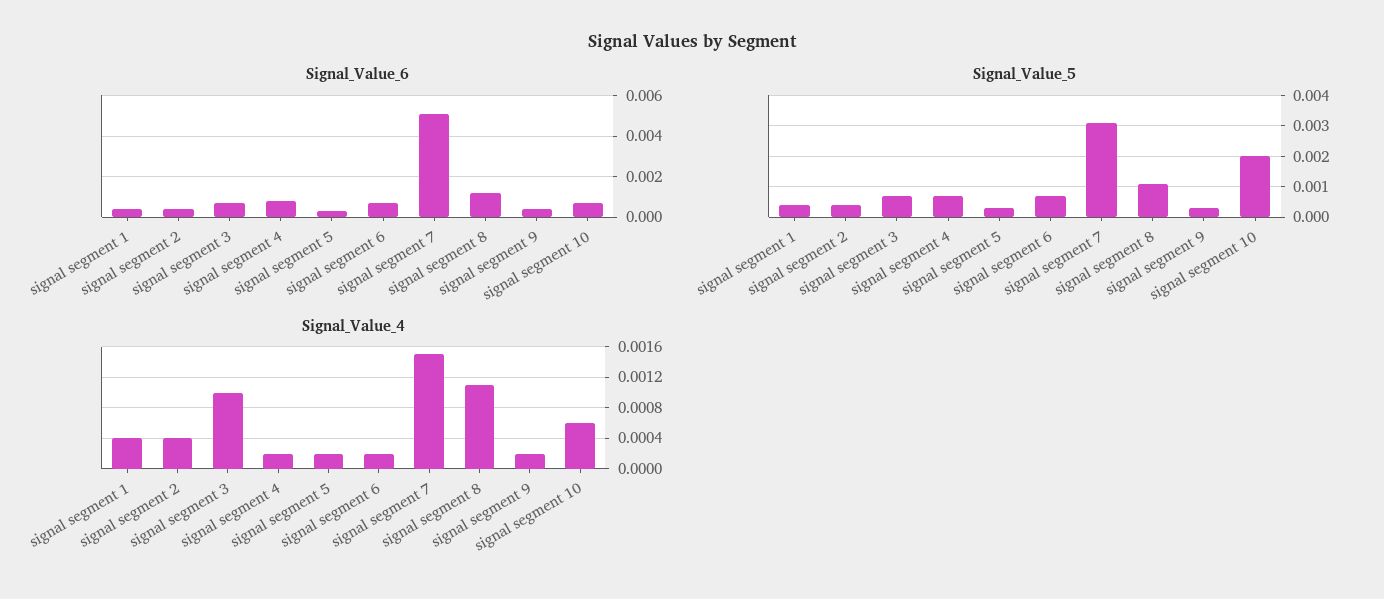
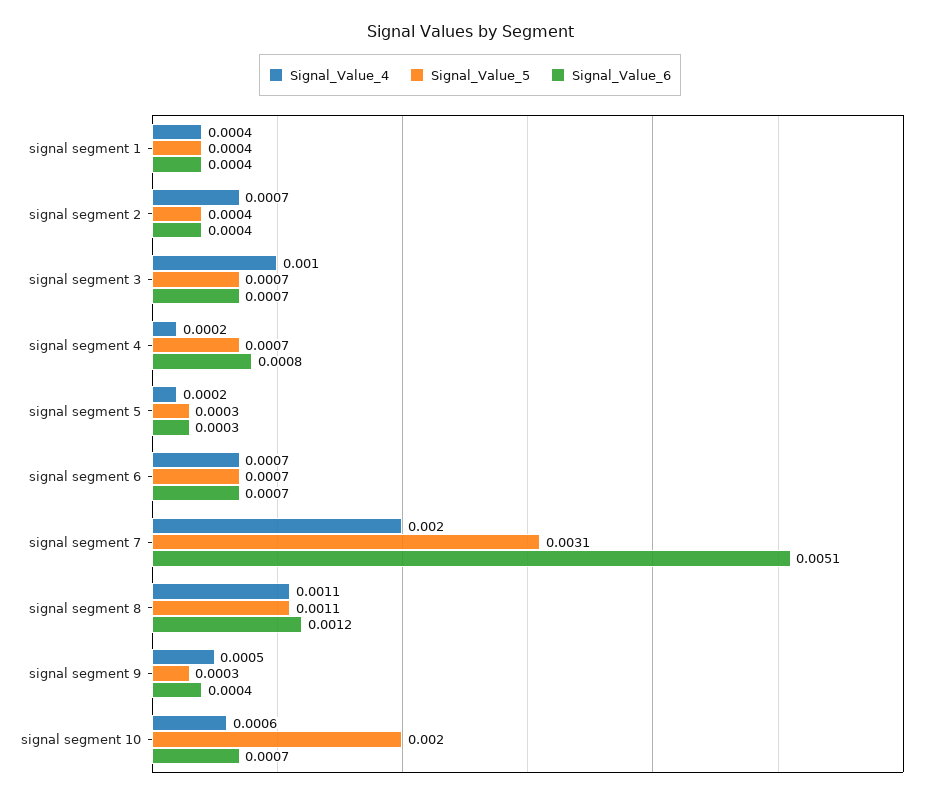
Signal_Value_4, signal segment 2: 0.0004 -> 0.0007
Signal_Value_4, signal segment 6: 0.0002 -> 0.0007
Signal_Value_4, signal segment 7: 0.0015 -> 0.002
Signal_Value_4, signal segment 9: 0.0002 -> 0.0005

